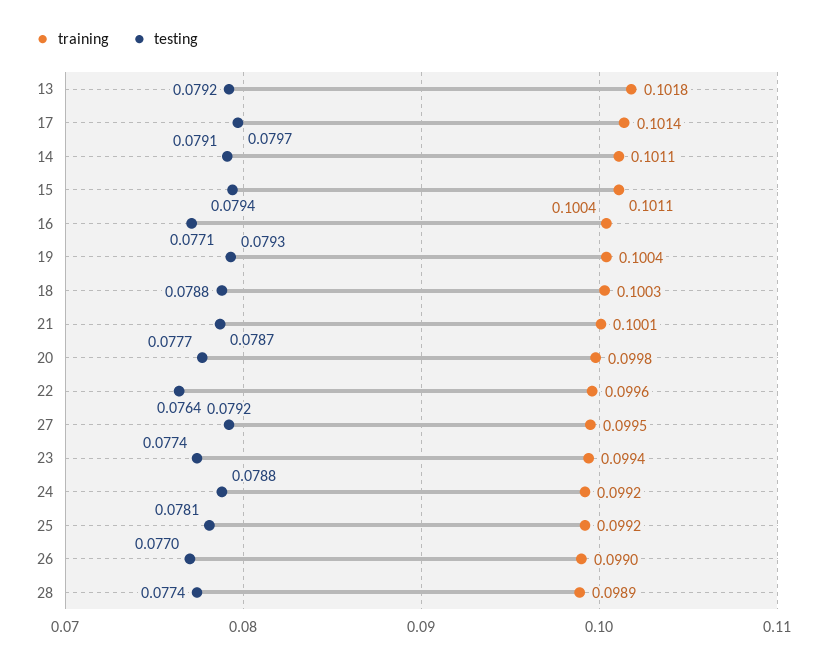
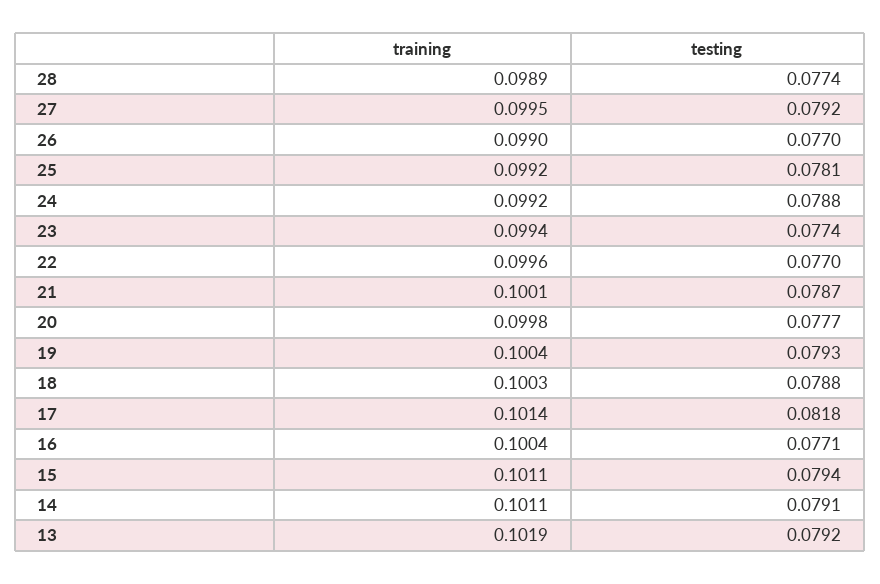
training, 13: 0.1018 -> 0.1019
testing, 17: 0.0797 -> 0.0818
testing, 22: 0.0764 -> 0.077

